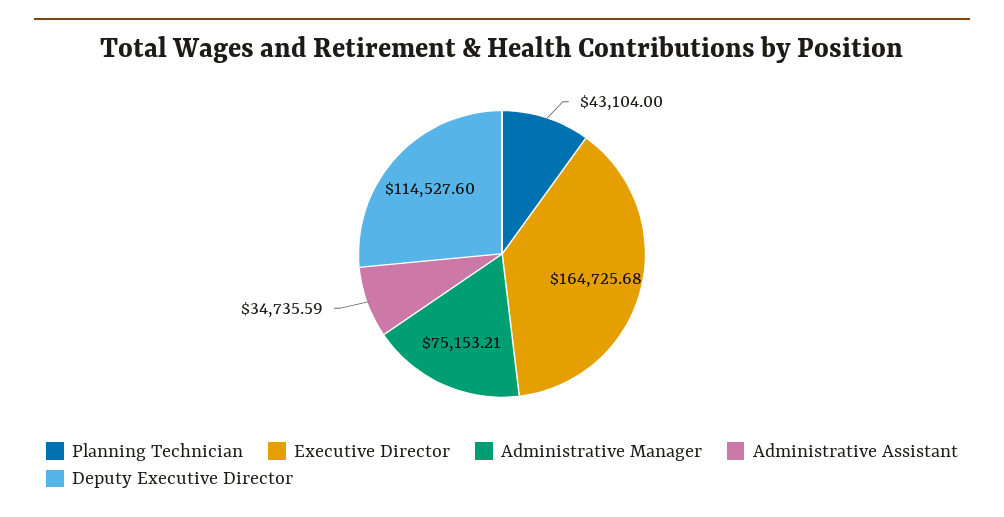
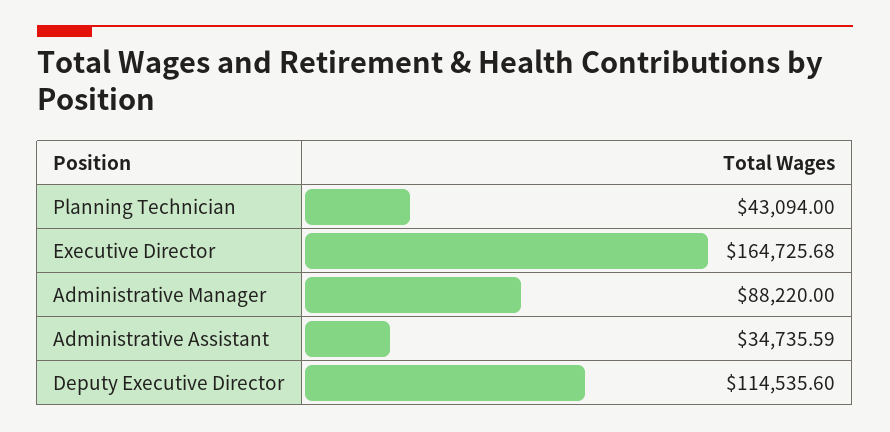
Planning Technician: 43104 -> 43094
Administrative Manager: 75153.21 -> 88220
Deputy Executive Director: 114527.6 -> 114535.6

